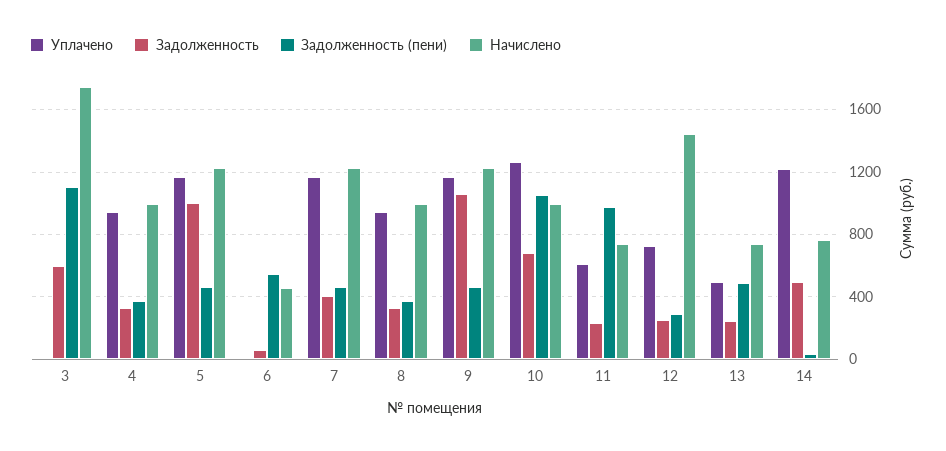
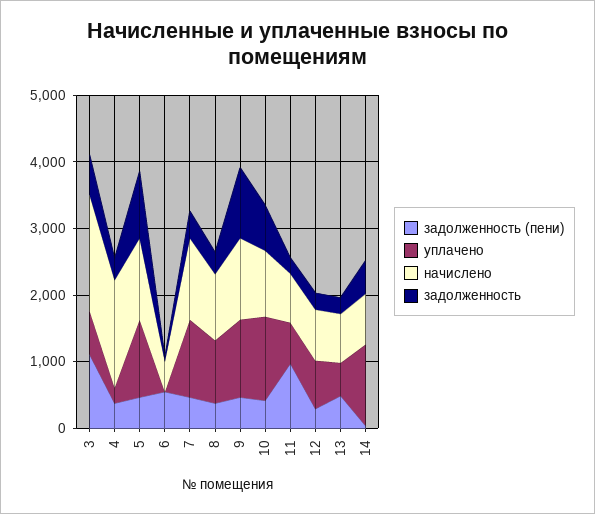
Уплачено, 3: 0 -> 600
Уплачено, 4: 950 -> 200
Начислено, 4: 1000 -> 1600
Задолженность (пени), 10: 1050 -> 400
Начислено, 12: 1450 -> 800

